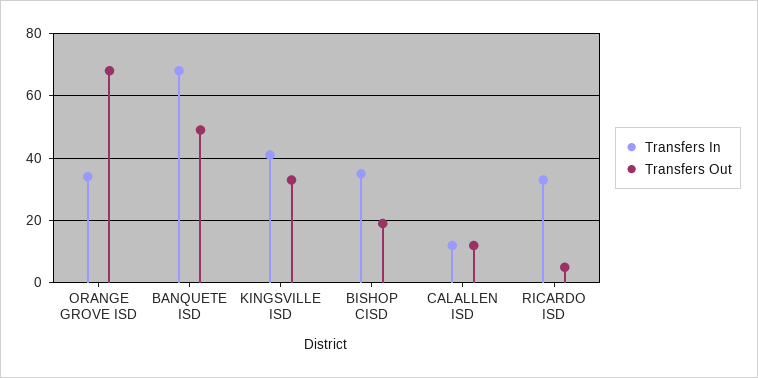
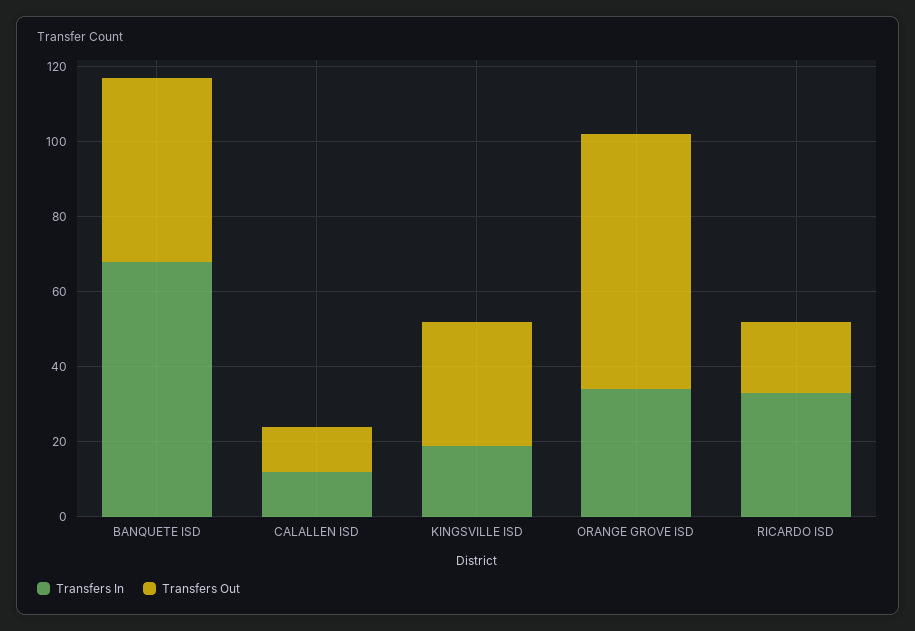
Transfers In, KINGSVILLE ISD: 40 -> 20
Transfers In, BISHOP CISD: 35 -> none
Transfers Out, BISHOP CISD: 20 -> none
Transfers Out, RICARDO ISD: 5 -> 20

